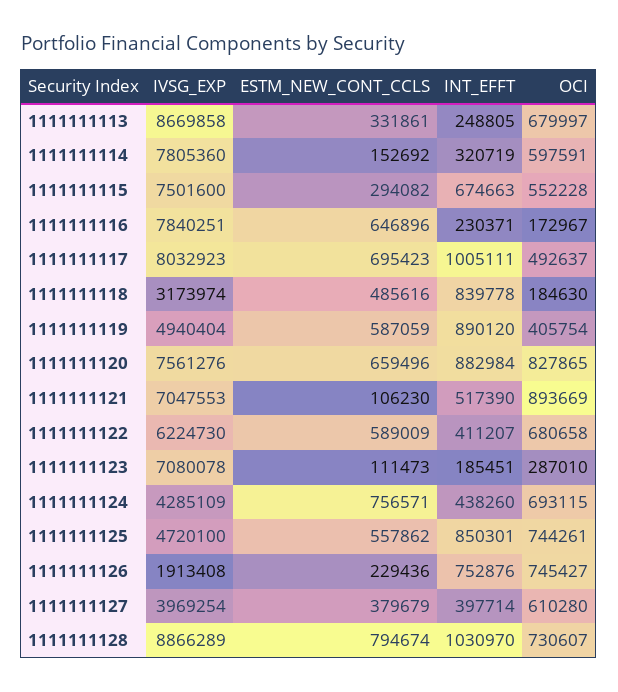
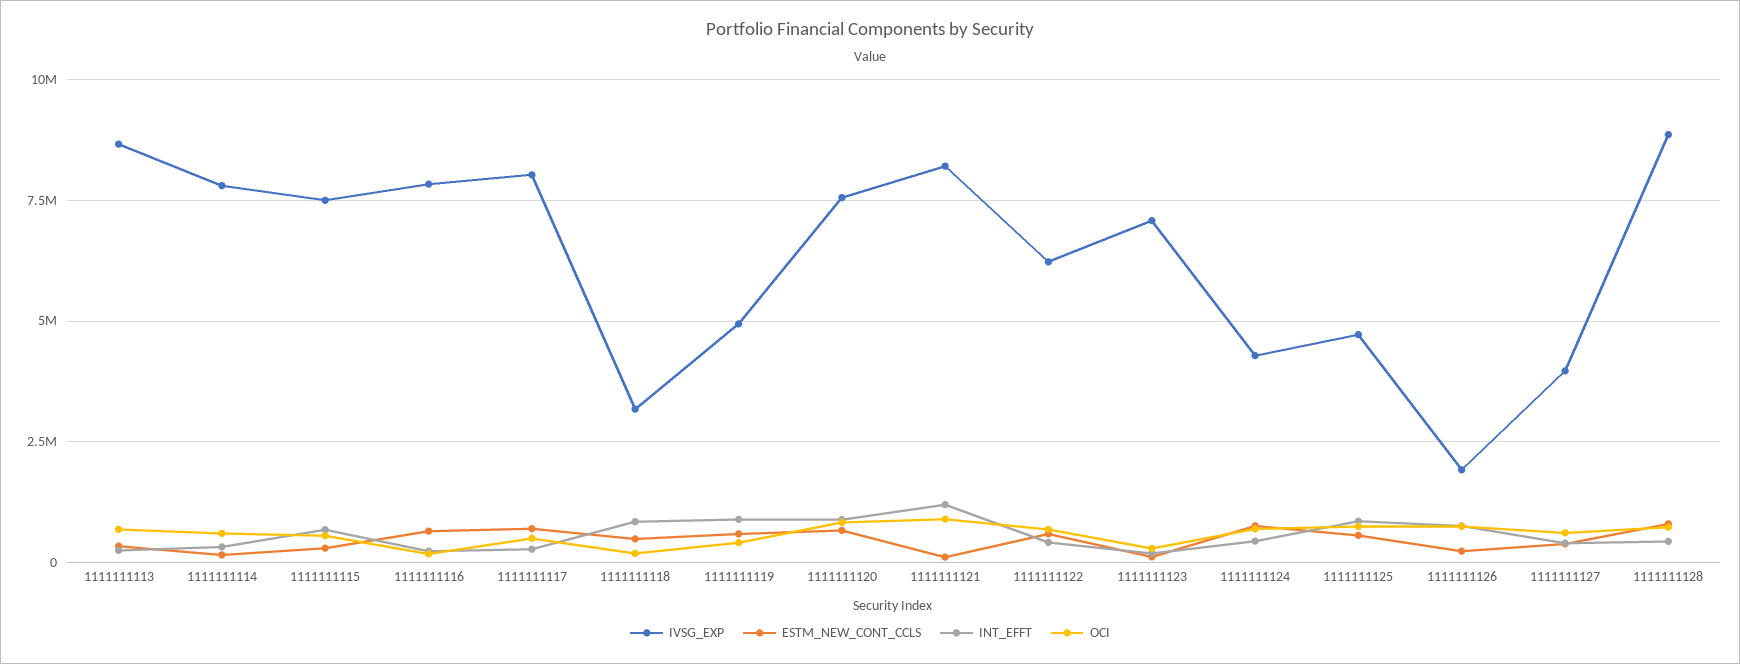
INT_EFFT, 1111111117: 1005111 -> 250000
IVSG_EXP, 1111111121: 7047553 -> 8250000
INT_EFFT, 1111111121: 517390 -> 1250000
INT_EFFT, 1111111128: 1030970 -> 500000

